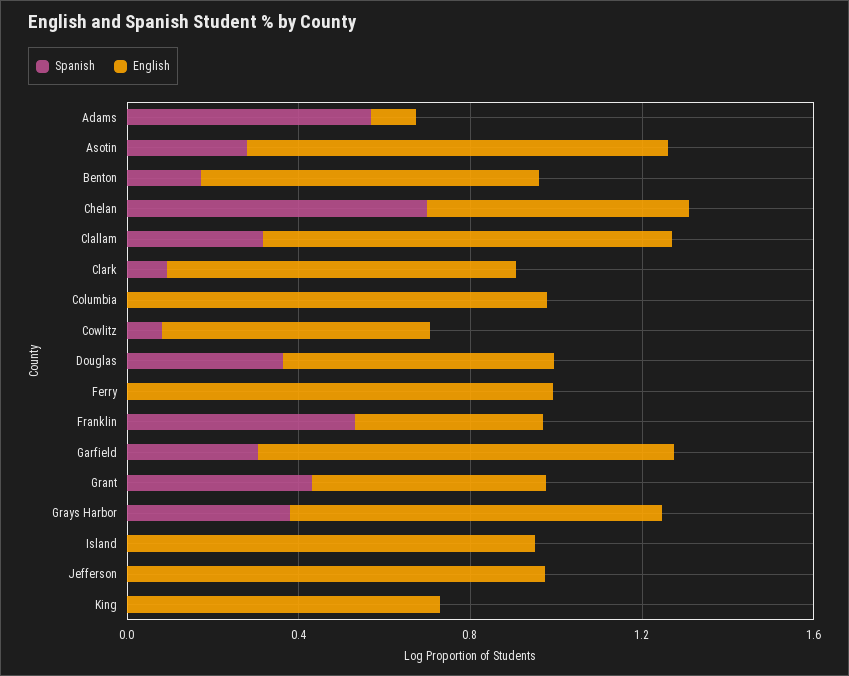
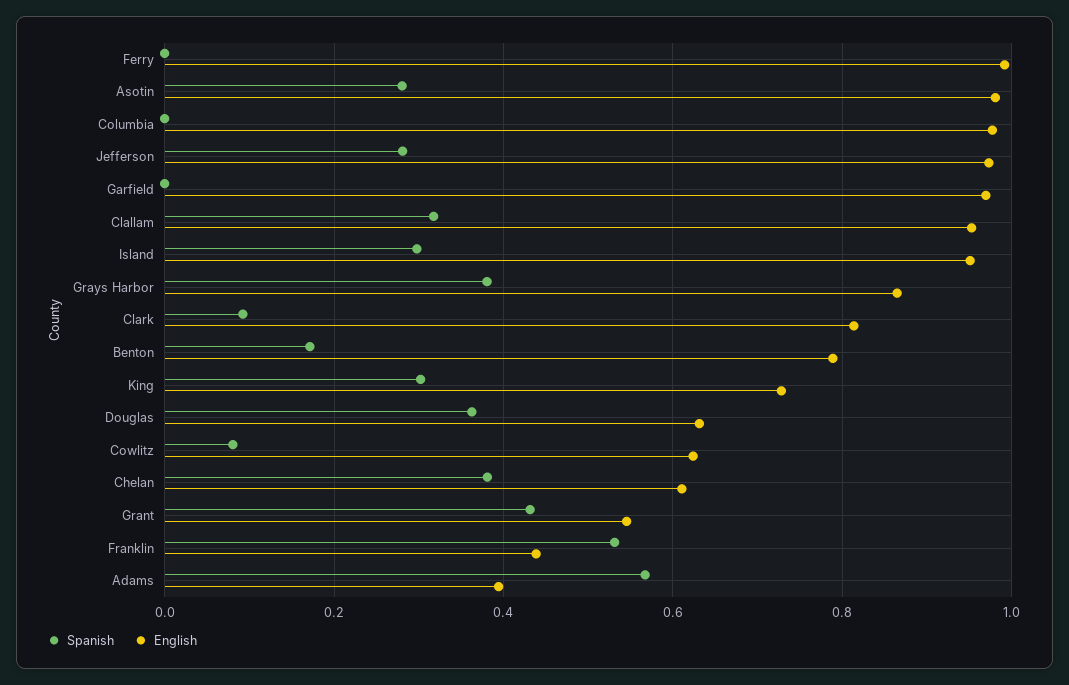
English, Adams: 0.1 -> 0.4
Spanish, Chelan: 0.7 -> 0.38
Spanish, Garfield: 0.3 -> 0
Spanish, Island: 0 -> 0.3
Spanish, Jefferson: 0 -> 0.28
Spanish, King: 0 -> 0.3

